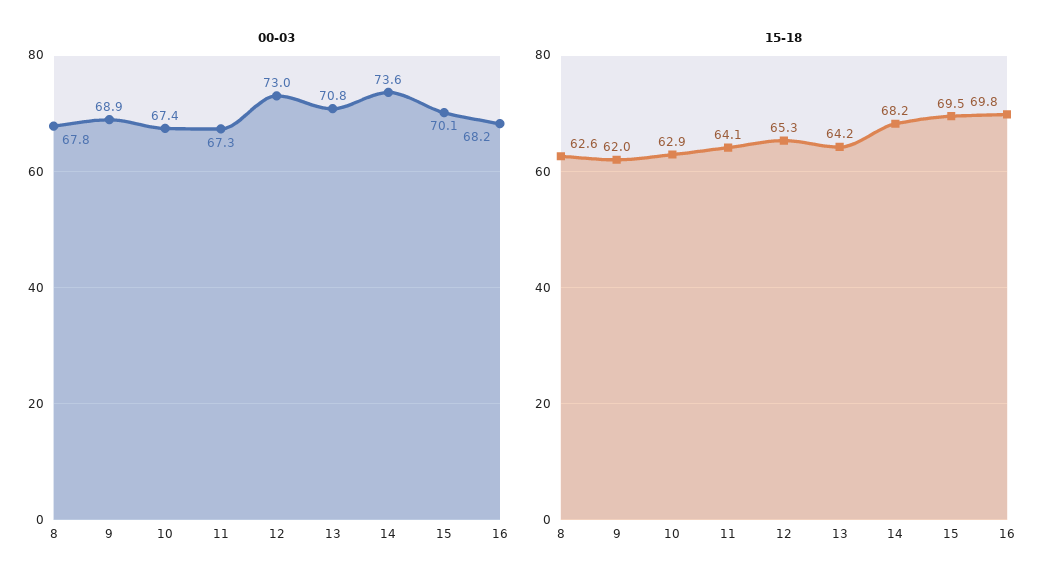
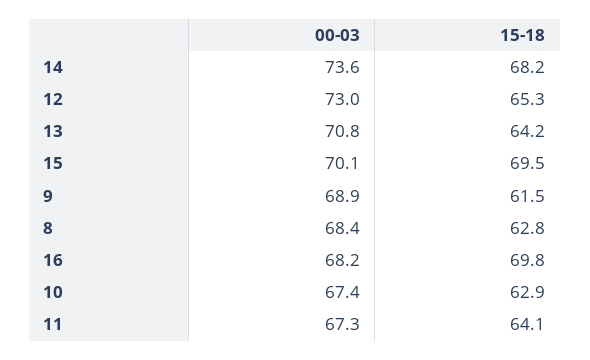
00-03, 8: 67.8 -> 68.4
15-18, 8: 62.6 -> 62.8
15-18, 9: 62 -> 61.5

